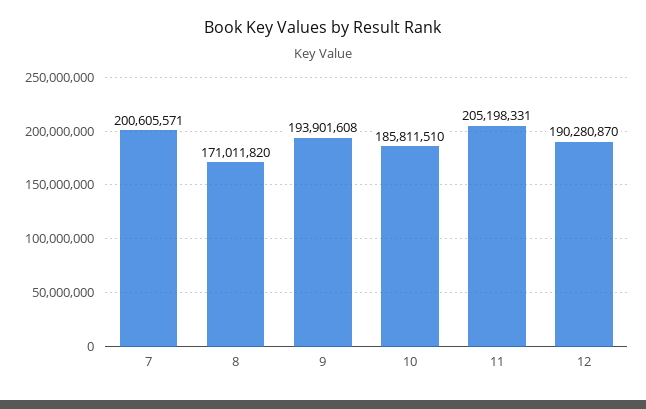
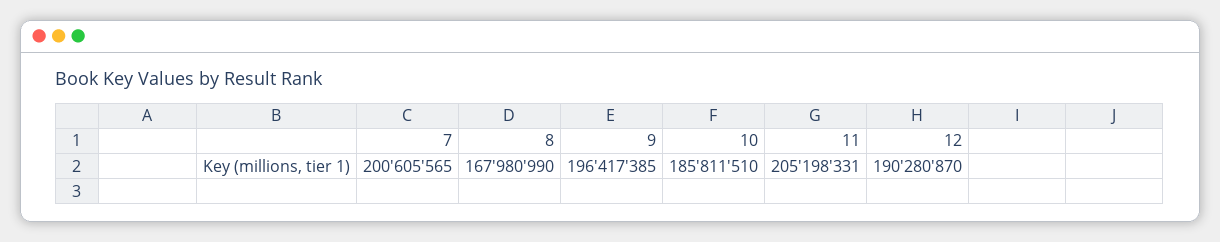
7: 200605571 -> 200605565
8: 171011820 -> 167980990
9: 193901608 -> 196417385

